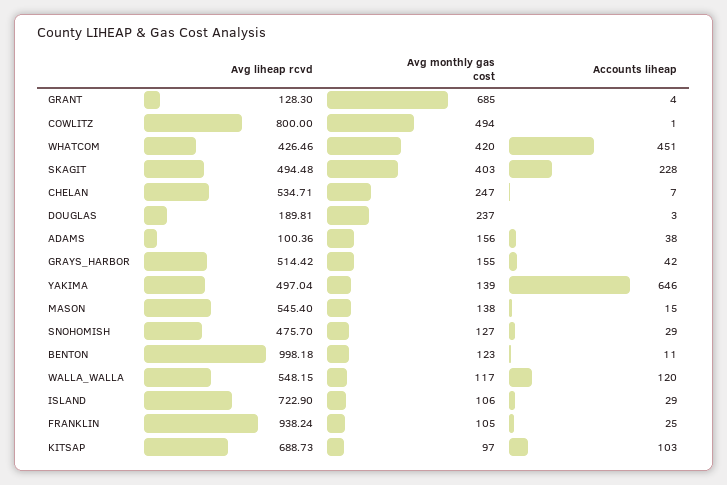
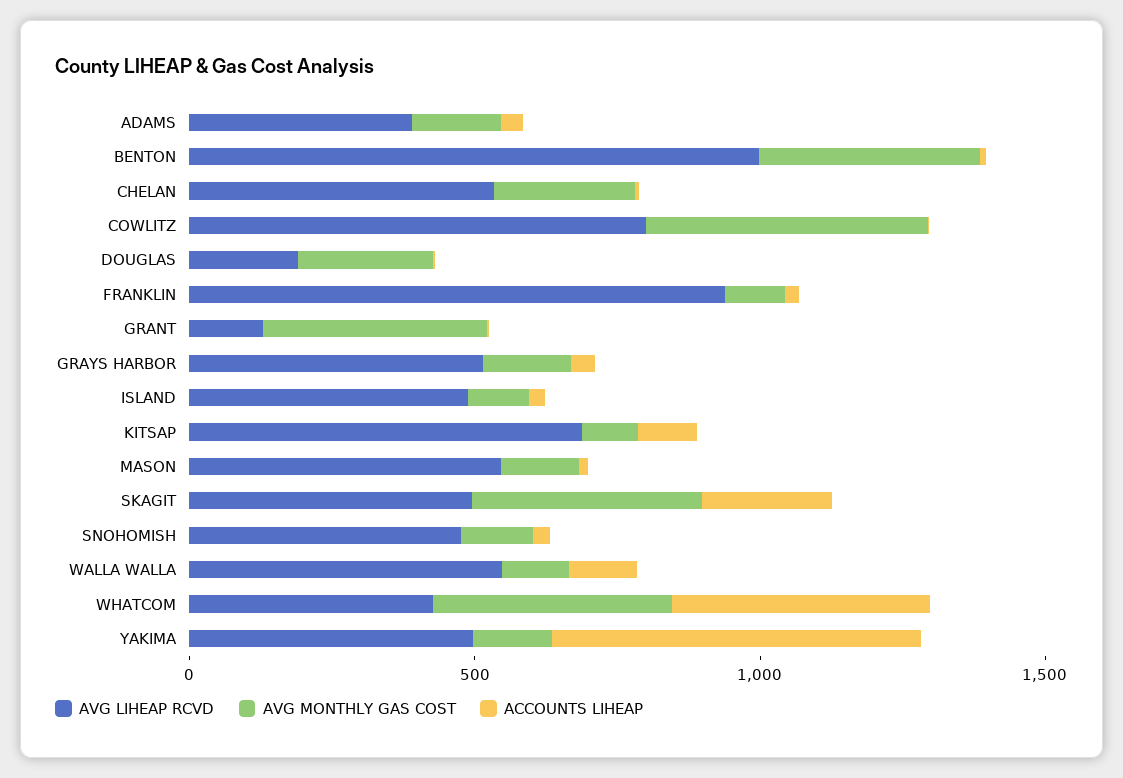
Avg monthly gas cost, GRANT: 685 -> 400
Avg liheap rcvd, ADAMS: 100.36 -> 400
Avg monthly gas cost, BENTON: 123 -> 400
Avg liheap rcvd, ISLAND: 722.9 -> 500

